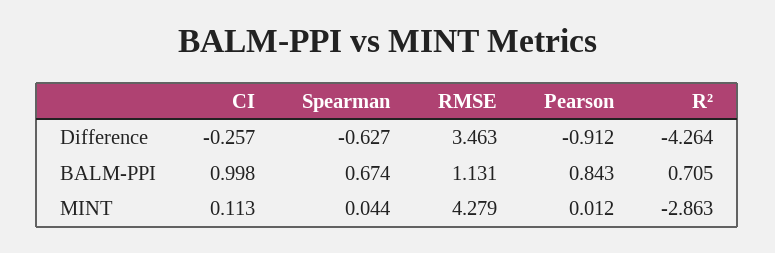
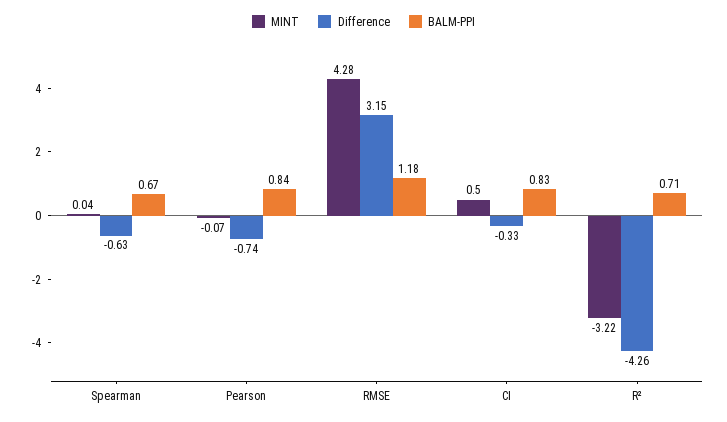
Difference, CI: -0.257 -> -0.33
Difference, RMSE: 3.463 -> 3.15
Difference, Pearson: -0.912 -> -0.74
BALM-PPI, CI: 0.998 -> 0.83
BALM-PPI, RMSE: 1.131 -> 1.18
MINT, CI: 0.113 -> 0.5
MINT, Pearson: 0.012 -> -0.07
MINT, R²: -2.863 -> -3.22

